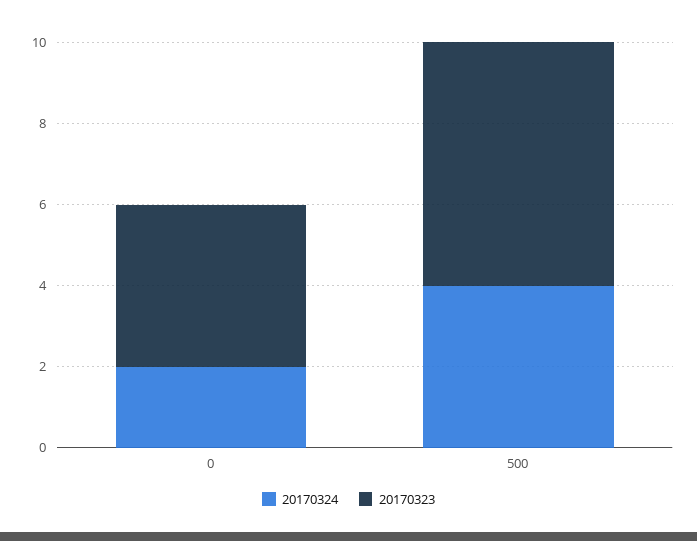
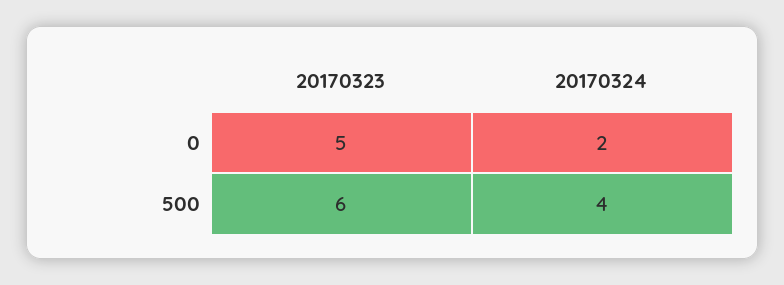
20170323, 0: 4 -> 5

